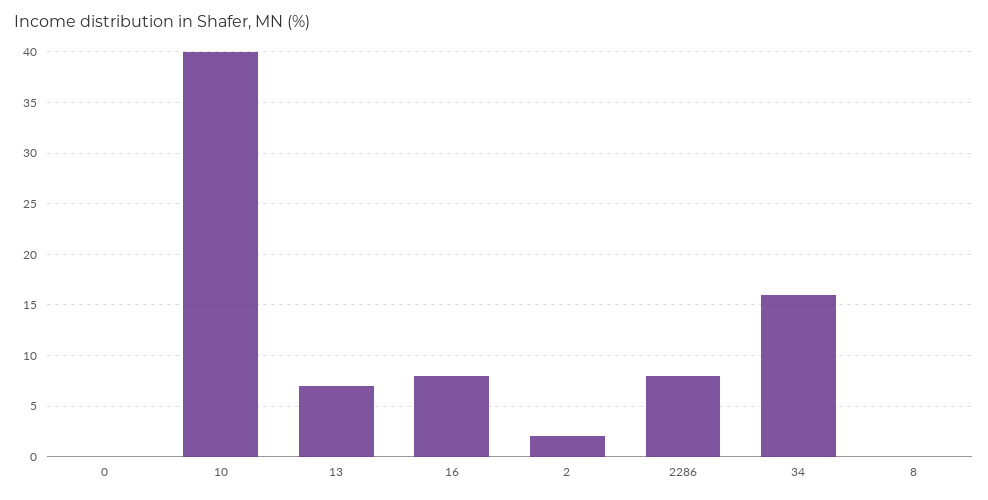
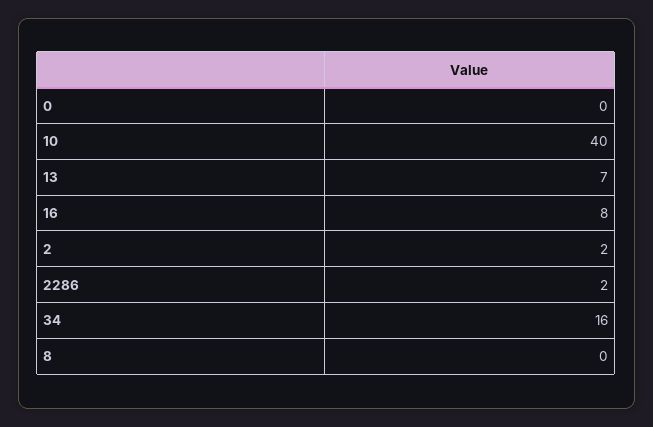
2286: 8 -> 2

